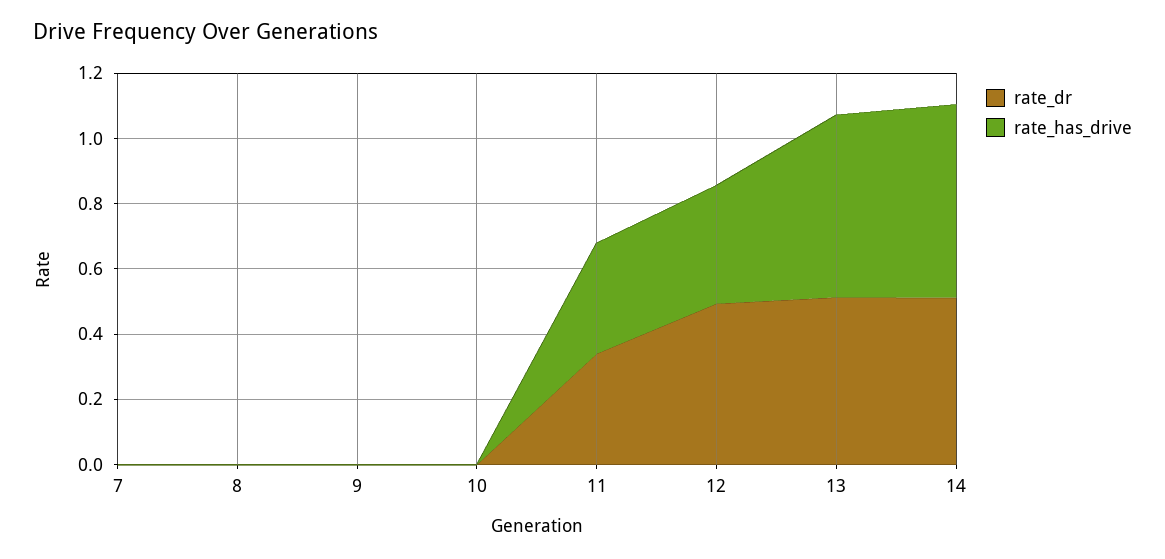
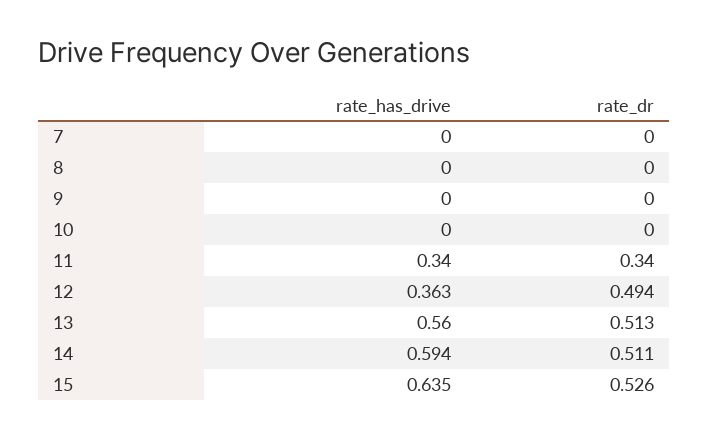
rate_has_drive, 15: none -> 0.635
rate_dr, 15: none -> 0.526

